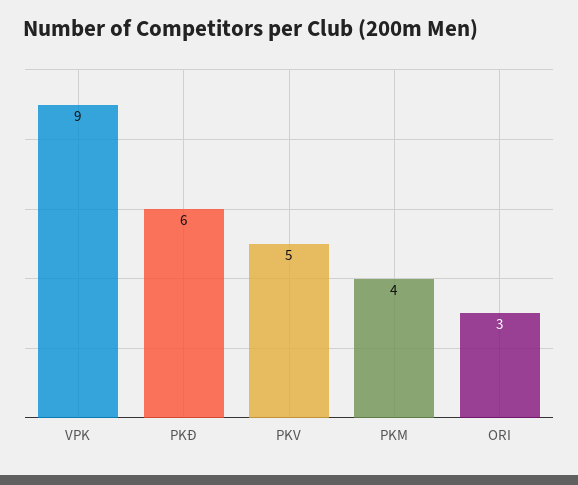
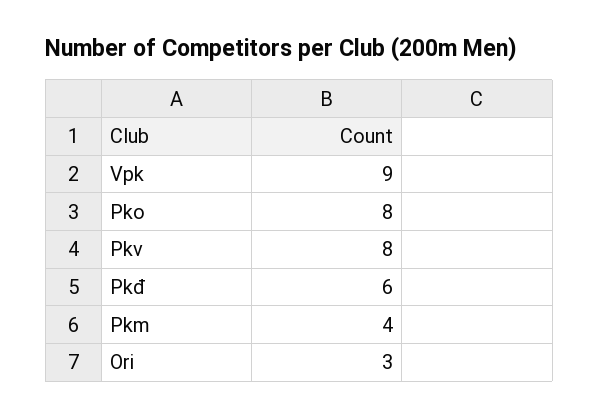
PKV: 5 -> 8
Pko: none -> 8

